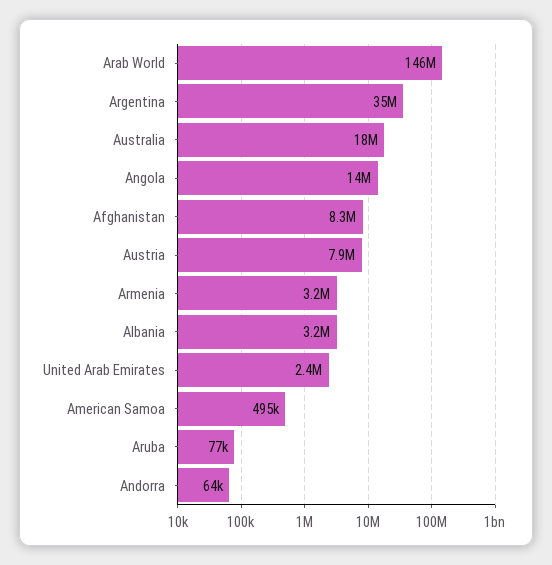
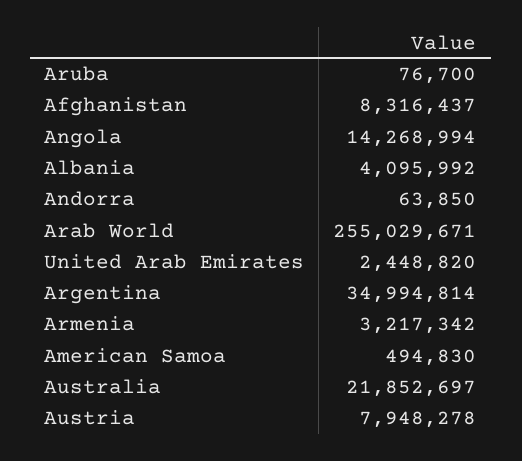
Arab World: 146000000 -> 255029671
Australia: 18000000 -> 21852697
Albania: 3200000 -> 4095992

